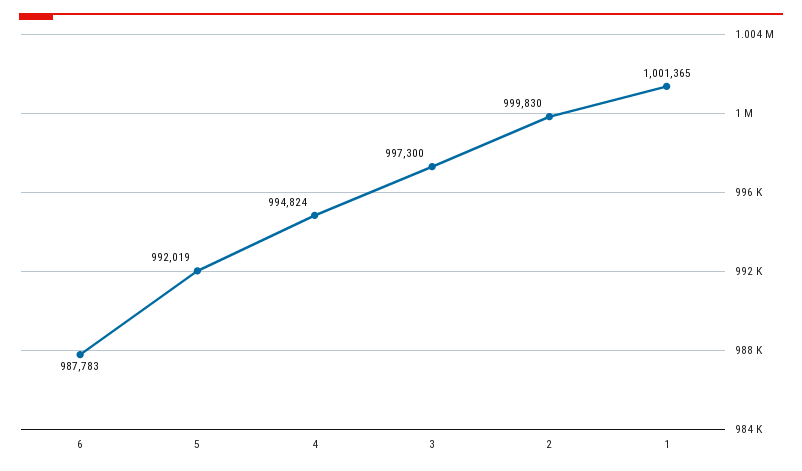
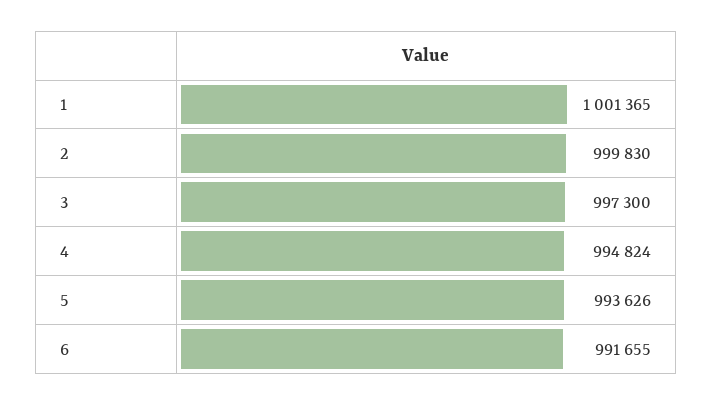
6: 987783 -> 991655
5: 992019 -> 993626

